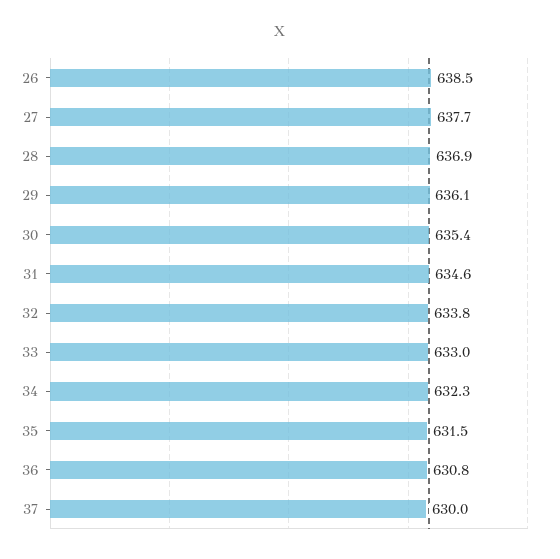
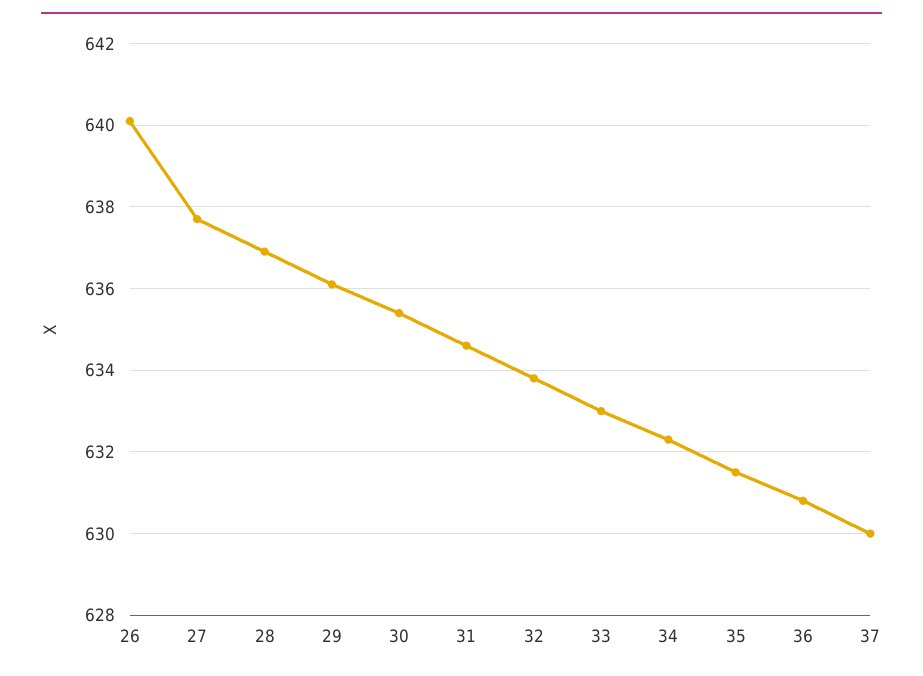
26: 638.5 -> 640

